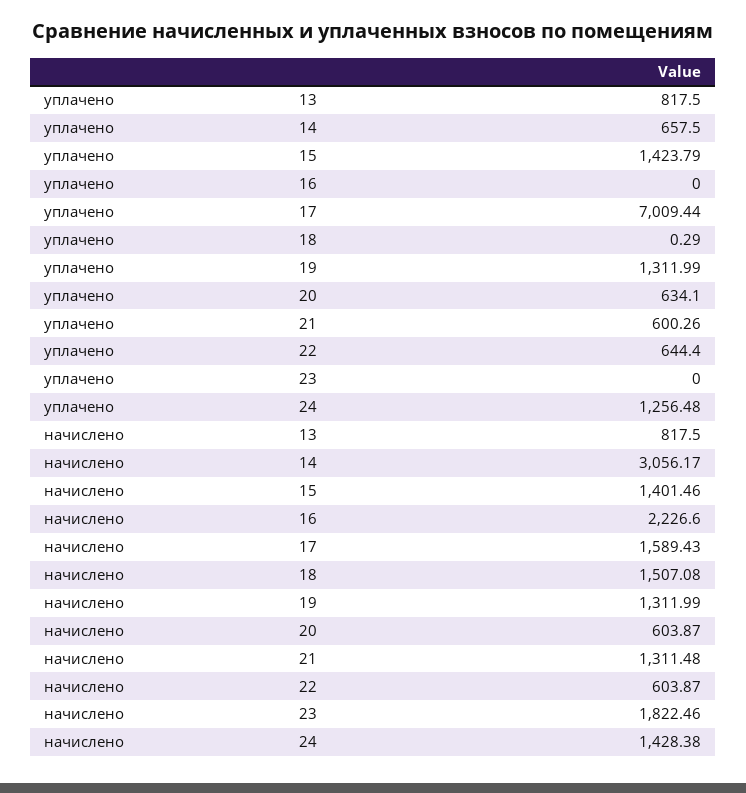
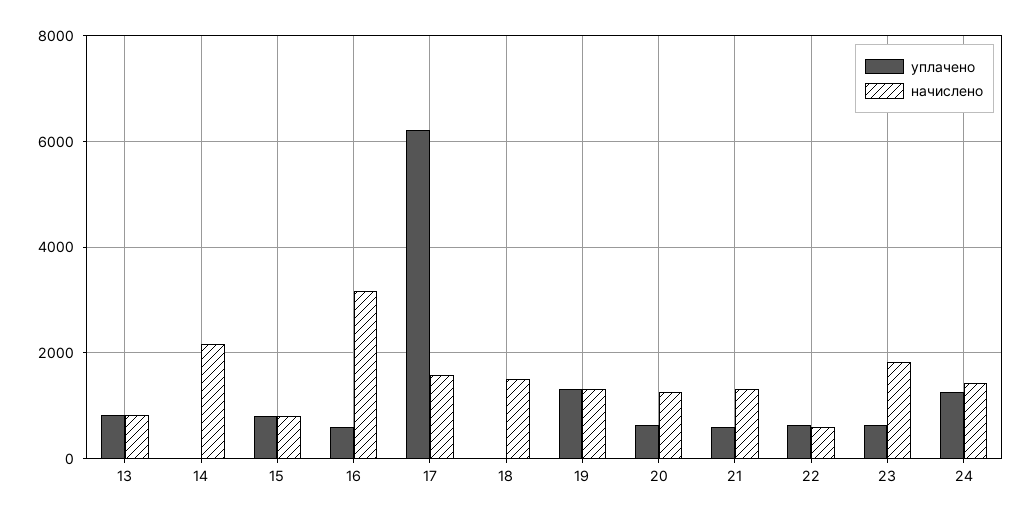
уплачено, 14: 657.5 -> 0
уплачено, 15: 1423.79 -> 800
уплачено, 16: 0 -> 600
уплачено, 17: 7009.44 -> 6200
уплачено, 23: 0 -> 600
начислено, 14: 3056.17 -> 2200
начислено, 15: 1401.46 -> 800
начислено, 16: 2226.6 -> 3200
начислено, 20: 603.87 -> 1200

